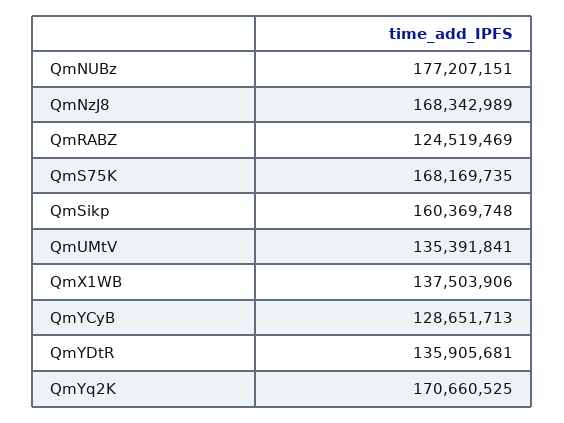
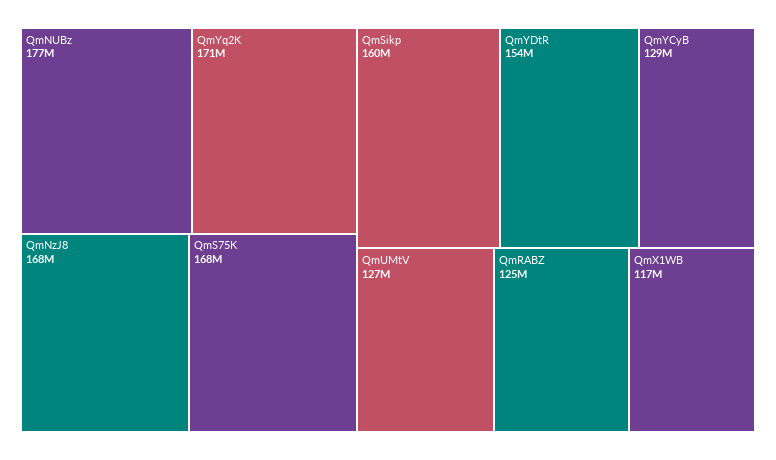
QmUMtV: 135391841 -> 127000000
QmX1WB: 137503906 -> 117000000
QmYDtR: 135905681 -> 154000000

